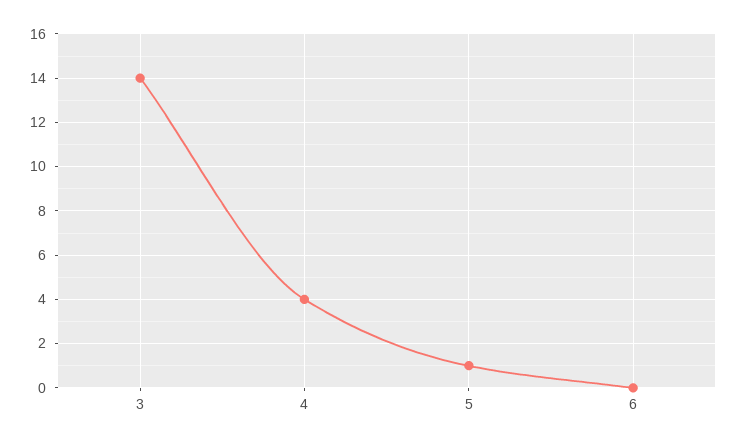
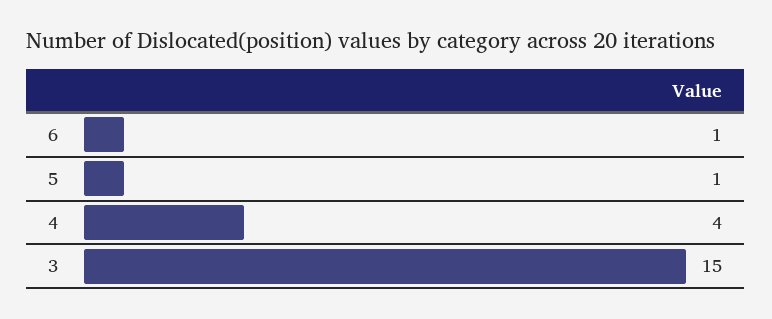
3: 14 -> 15
6: 0 -> 1

